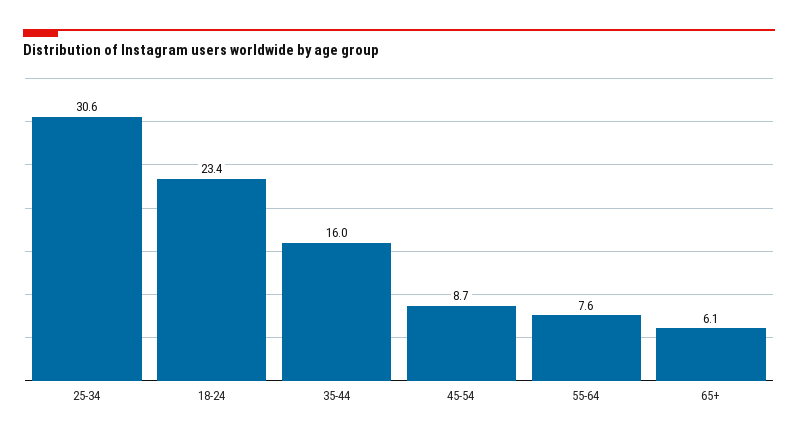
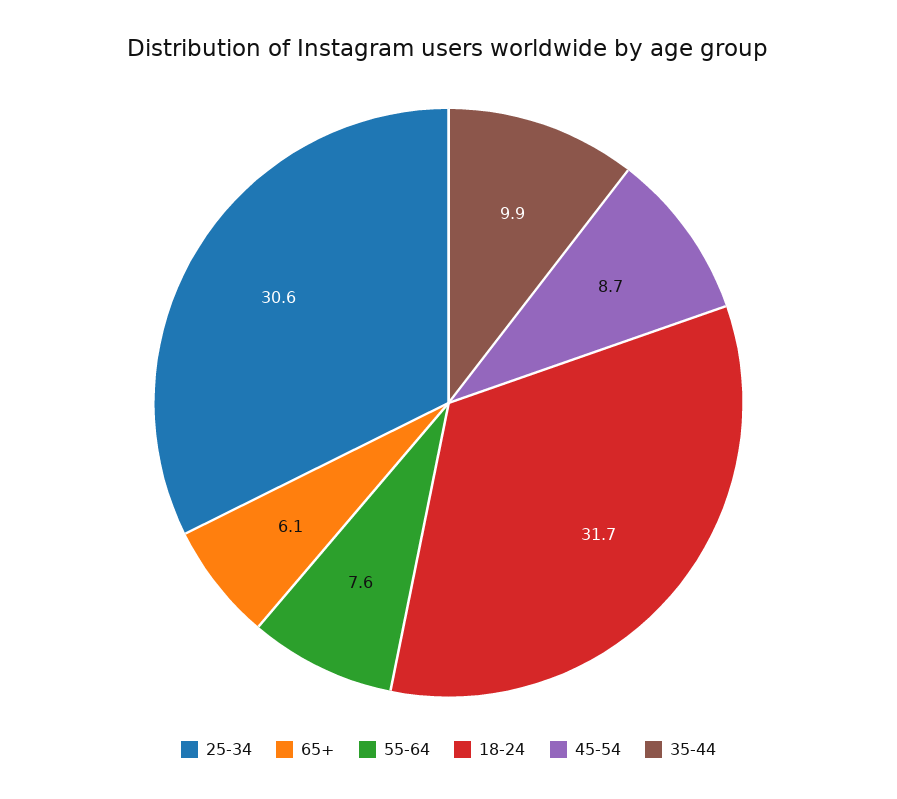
18-24: 23.4 -> 31.7
35-44: 16 -> 9.9

